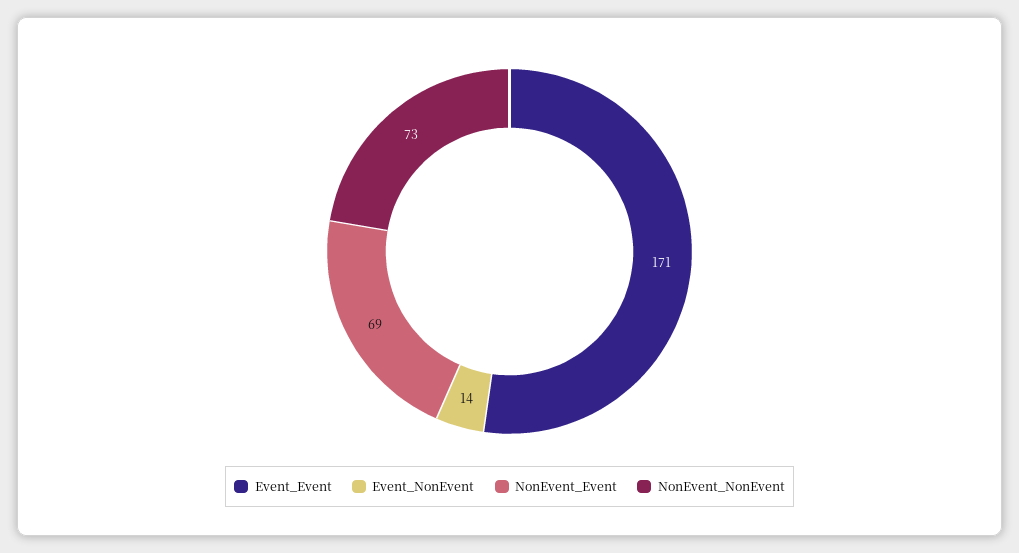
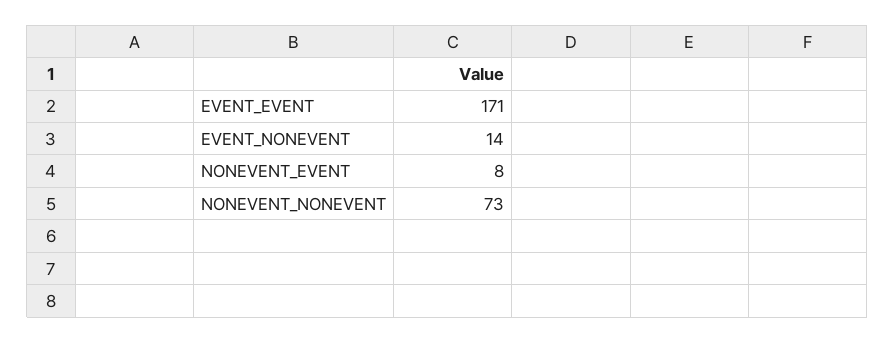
NonEvent_Event: 69 -> 8

